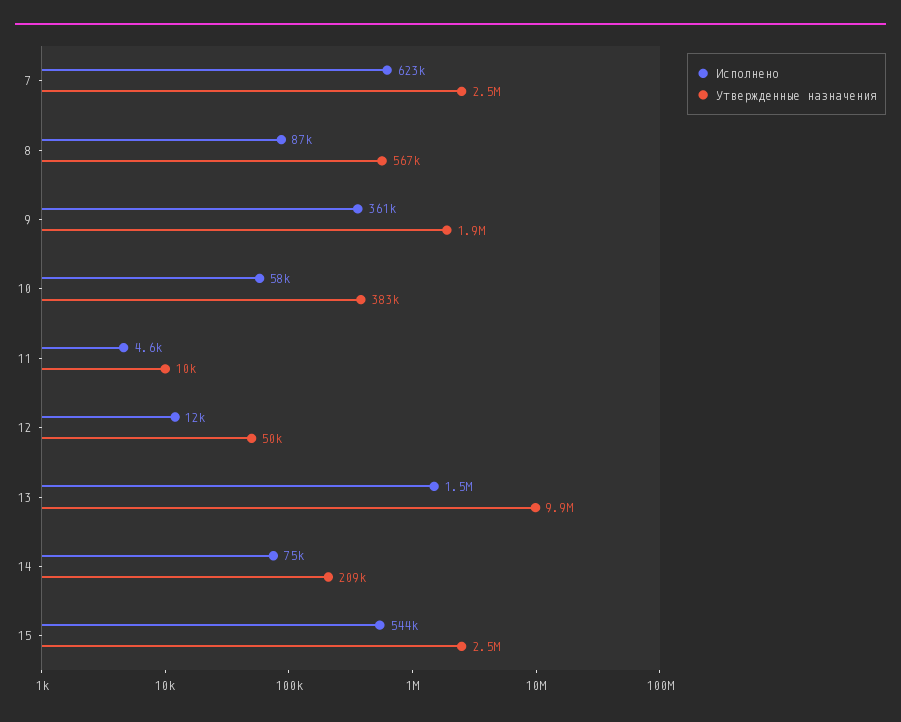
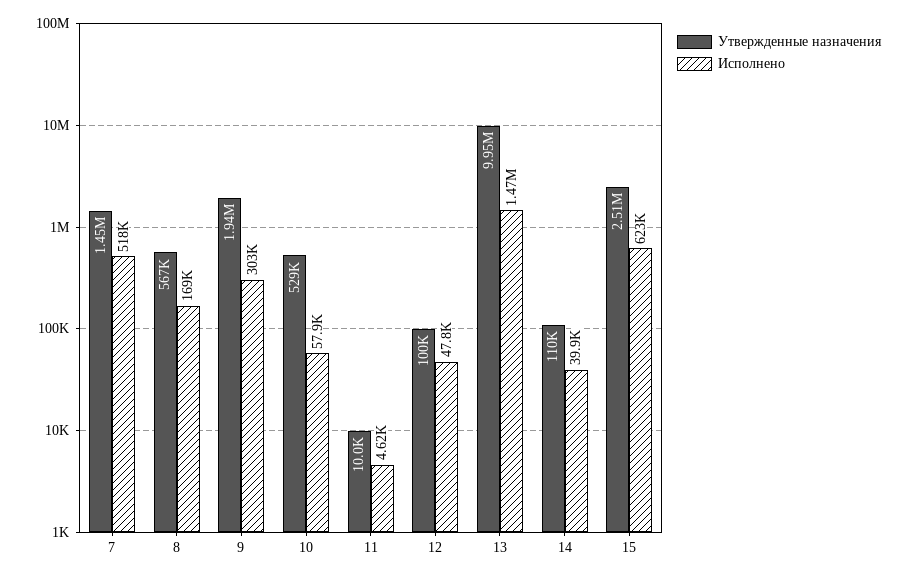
Исполнено, 7: 623000 -> 518000
Утвержденные назначения, 7: 2500000 -> 1450000
Исполнено, 8: 87000 -> 169000
Исполнено, 9: 361000 -> 303000
Утвержденные назначения, 10: 383000 -> 529000
Исполнено, 12: 12000 -> 47800
Утвержденные назначения, 12: 50000 -> 100000
Исполнено, 14: 75000 -> 39900
Утвержденные назначения, 14: 209000 -> 110000
Исполнено, 15: 544000 -> 623000

